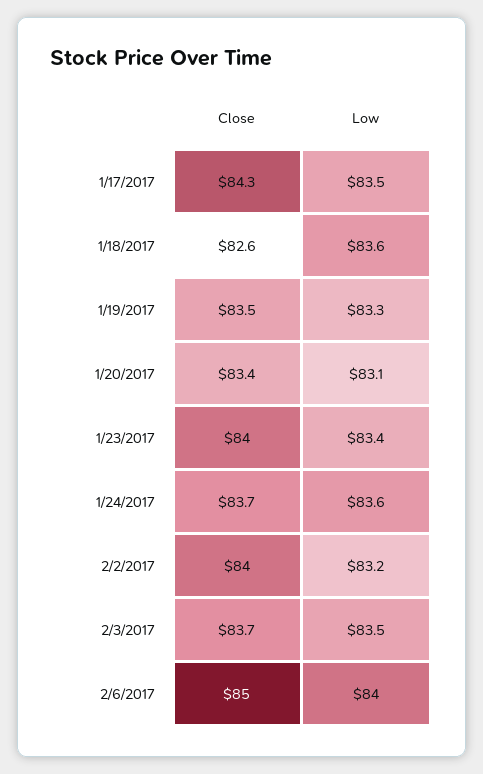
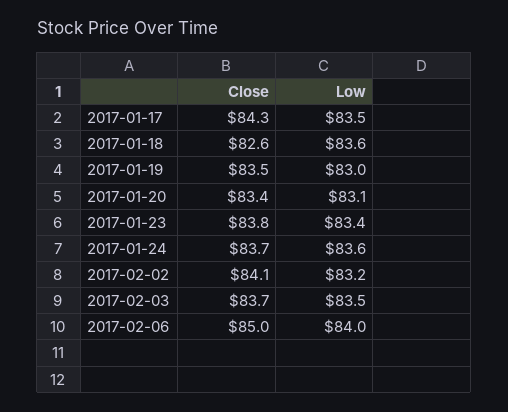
Low, 1/19/2017: 83.3 -> 83
Close, 1/23/2017: 84 -> 83.8
Close, 2/2/2017: 84 -> 84.1

